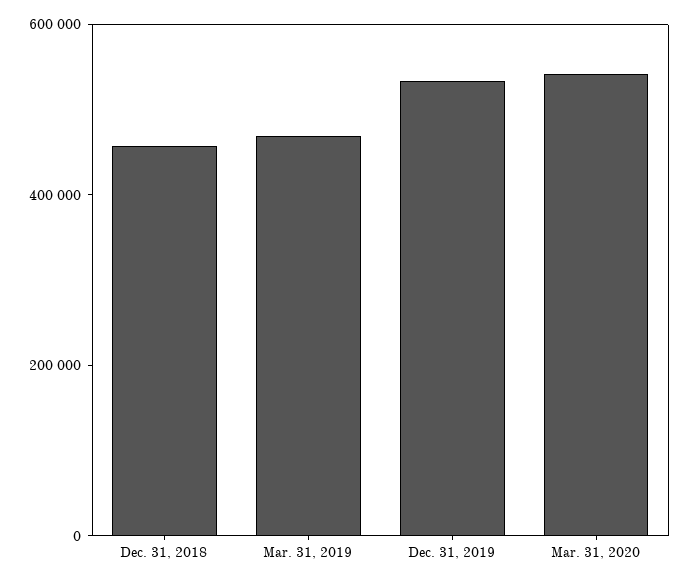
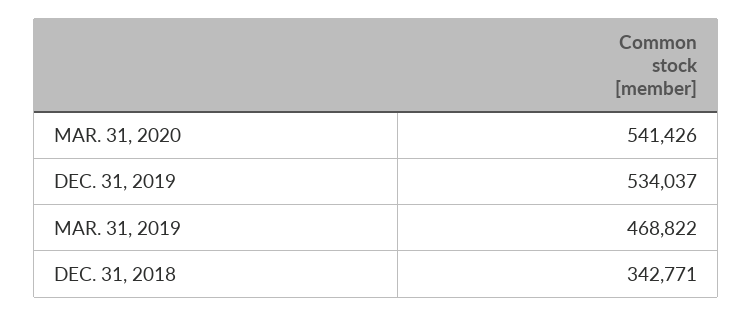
Dec. 31, 2018: 450000 -> 342771

